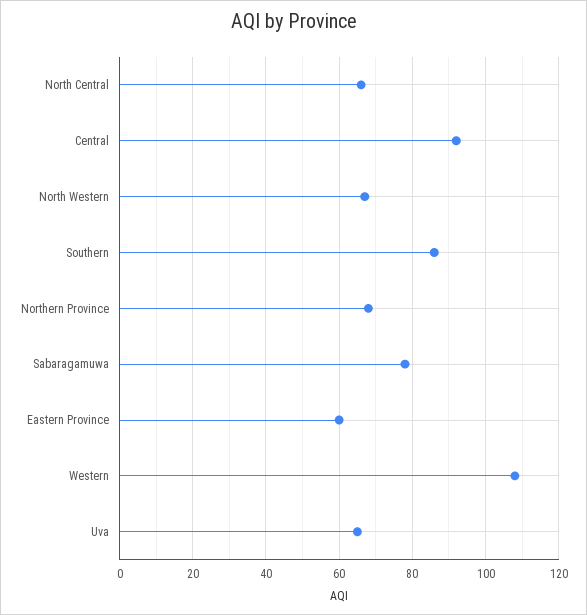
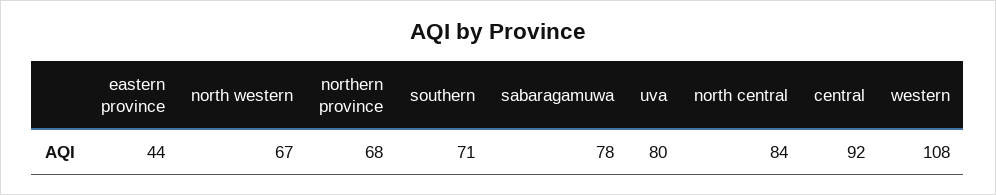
North Central: 65 -> 84
Southern: 85 -> 71
Eastern Province: 60 -> 44
Uva: 65 -> 80

